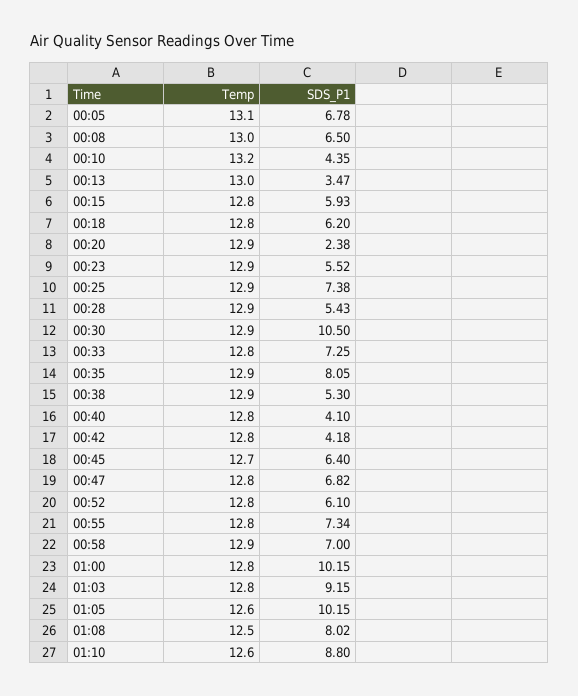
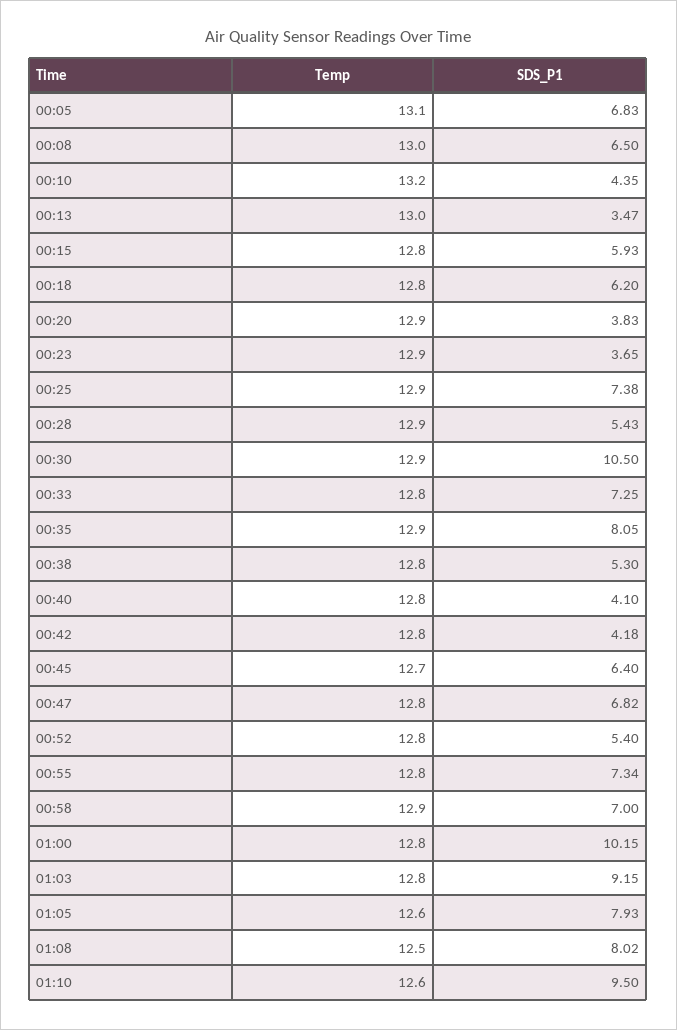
SDS_P1, 00:05: 6.78 -> 6.83
SDS_P1, 00:20: 2.38 -> 3.83
SDS_P1, 00:23: 5.52 -> 3.65
Temp, 00:38: 12.9 -> 12.8
SDS_P1, 00:52: 6.1 -> 5.4
SDS_P1, 01:05: 10.15 -> 7.93
SDS_P1, 01:10: 8.8 -> 9.5

